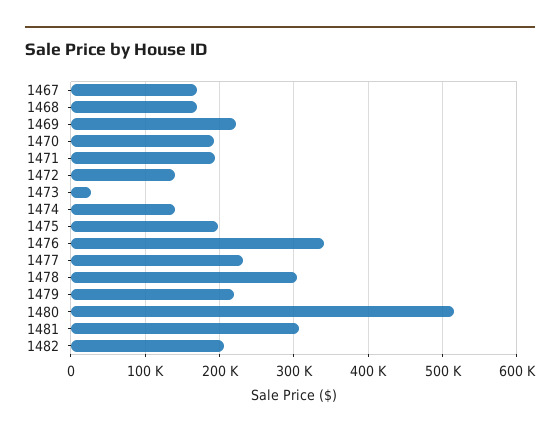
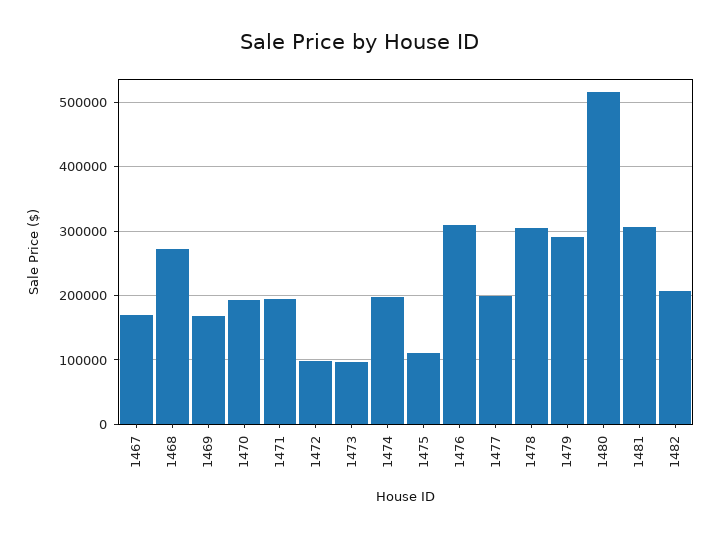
1468: 170000 -> 270000
1469: 220000 -> 170000
1472: 140000 -> 100000
1473: 30000 -> 100000
1474: 140000 -> 200000
1475: 200000 -> 110000
1476: 340000 -> 310000
1477: 230000 -> 200000
1479: 220000 -> 290000

